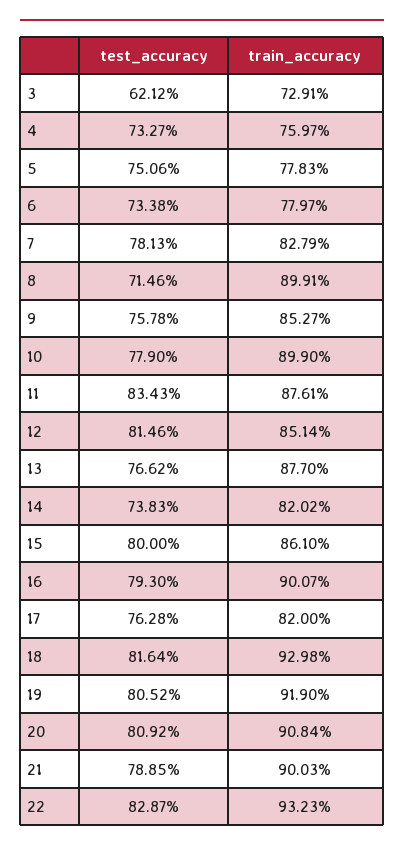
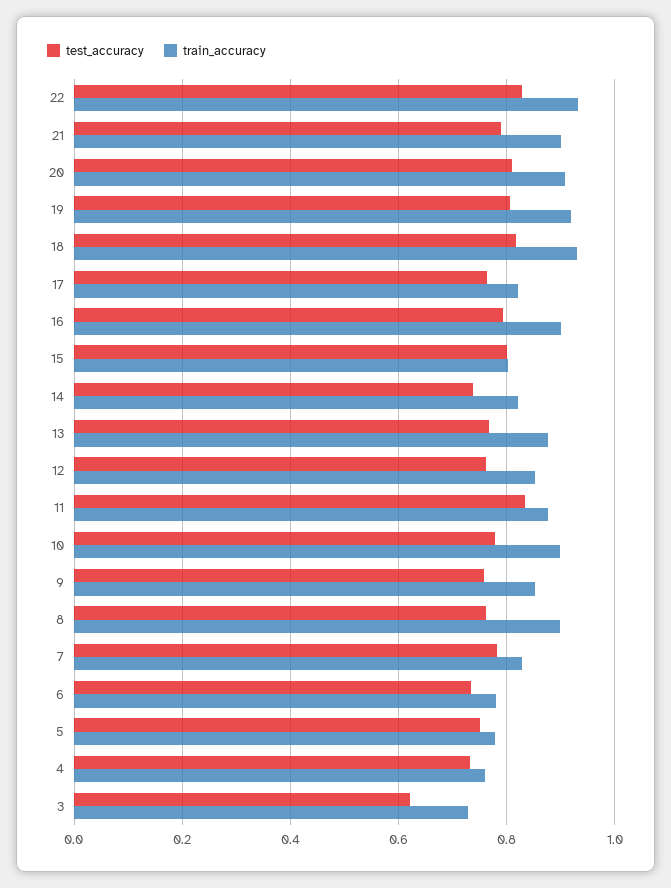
test_accuracy, 8: 0.7146 -> 0.76
test_accuracy, 12: 0.8146 -> 0.76
train_accuracy, 15: 0.861 -> 0.8

